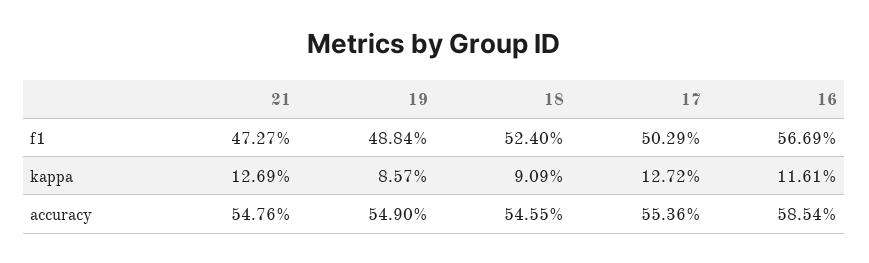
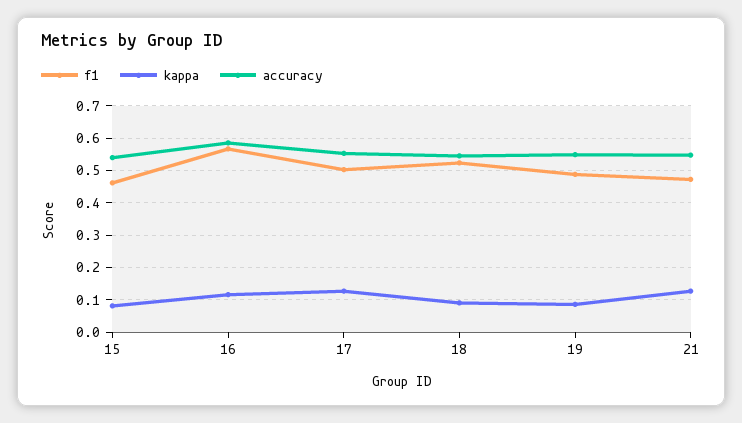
f1, 15: none -> 0.46
kappa, 15: none -> 0.08
accuracy, 15: none -> 0.54

